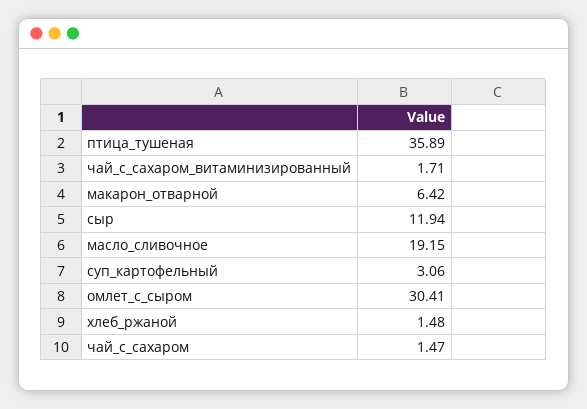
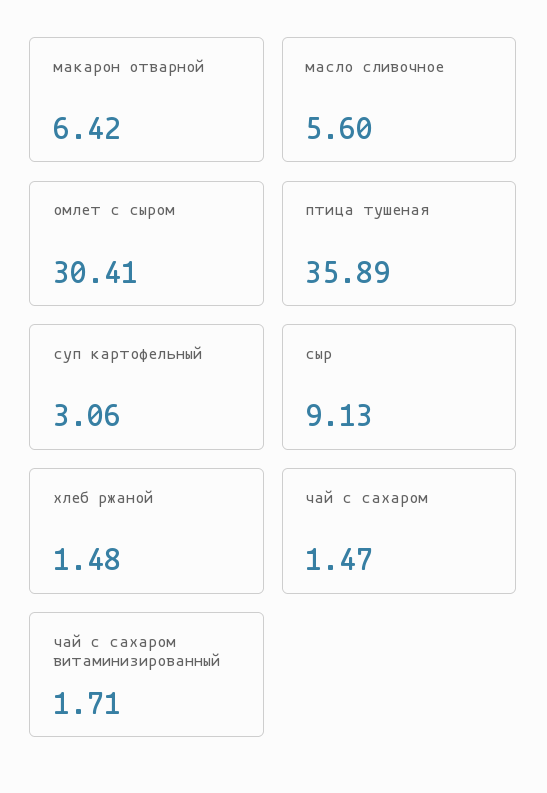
сыр: 11.94 -> 9.13
масло_сливочное: 19.15 -> 5.6

